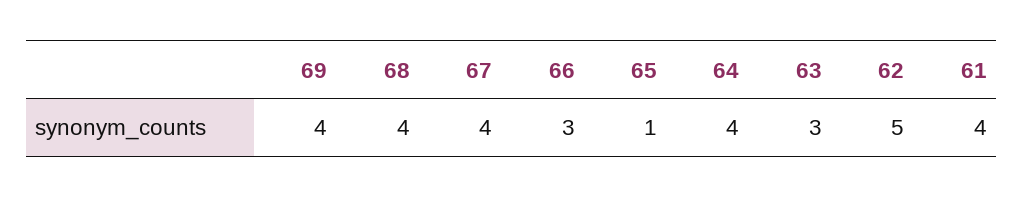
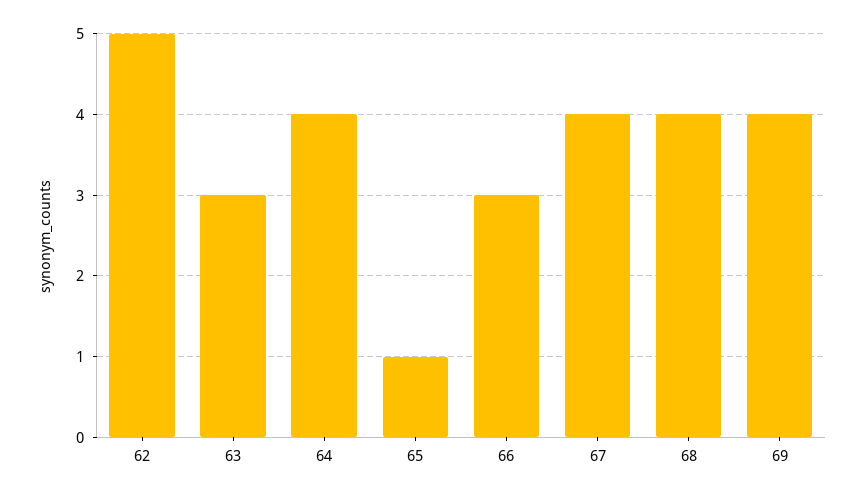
61: 4 -> none

